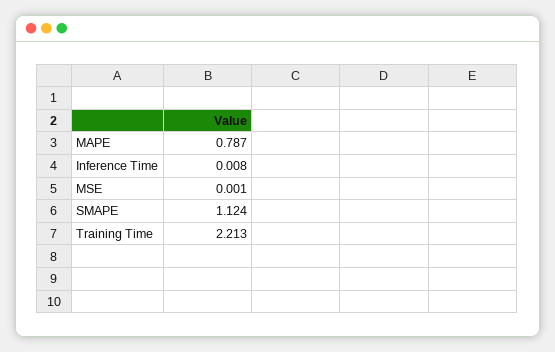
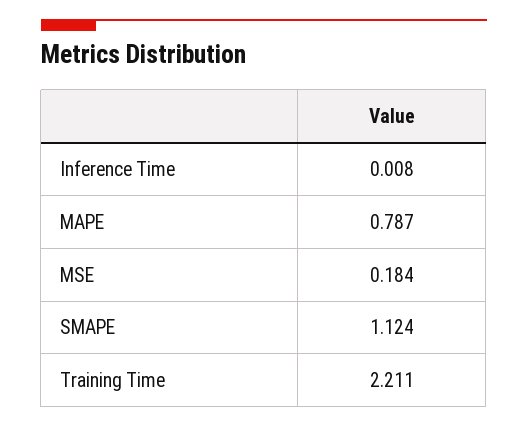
MSE: 0.001 -> 0.184
Training Time: 2.213 -> 2.211

